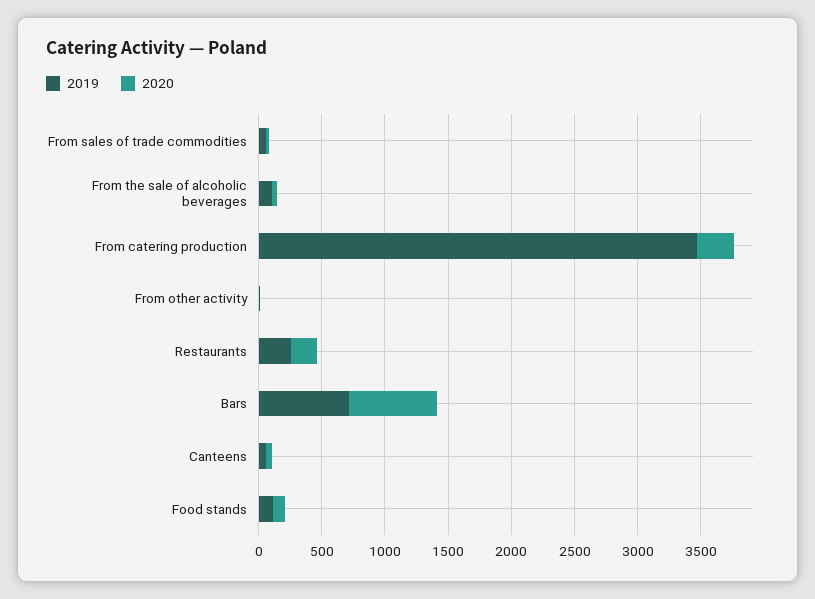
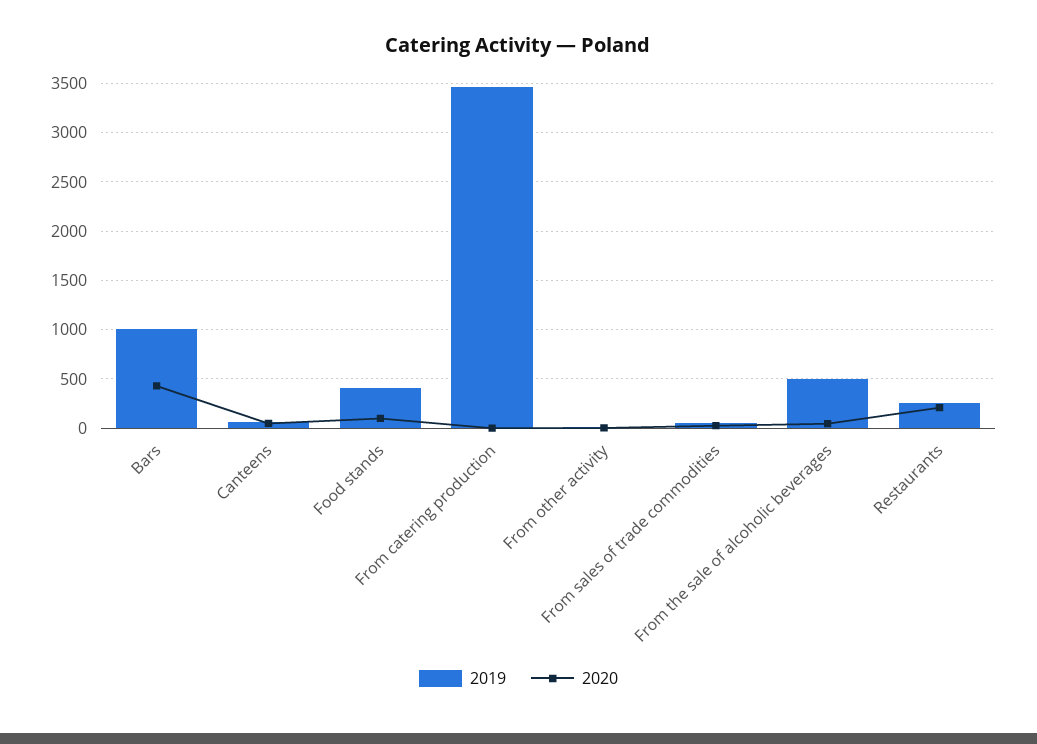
2019, From the sale of alcoholic beverages: 100 -> 500
2020, From catering production: 300 -> 0
2019, Bars: 700 -> 1000
2020, Bars: 700 -> 400
2019, Food stands: 100 -> 400

